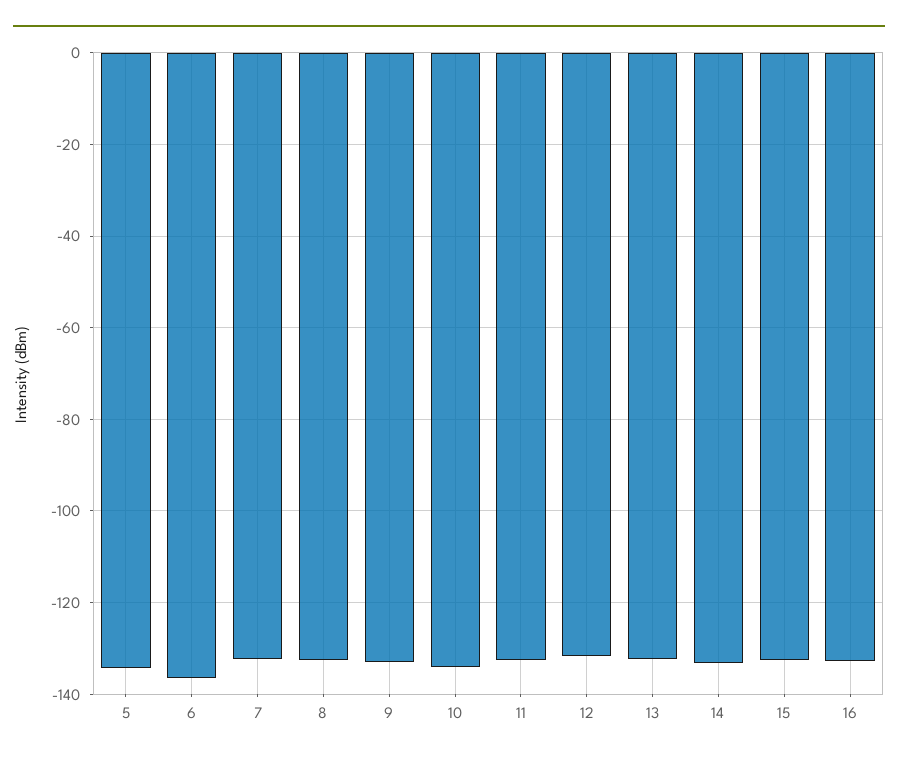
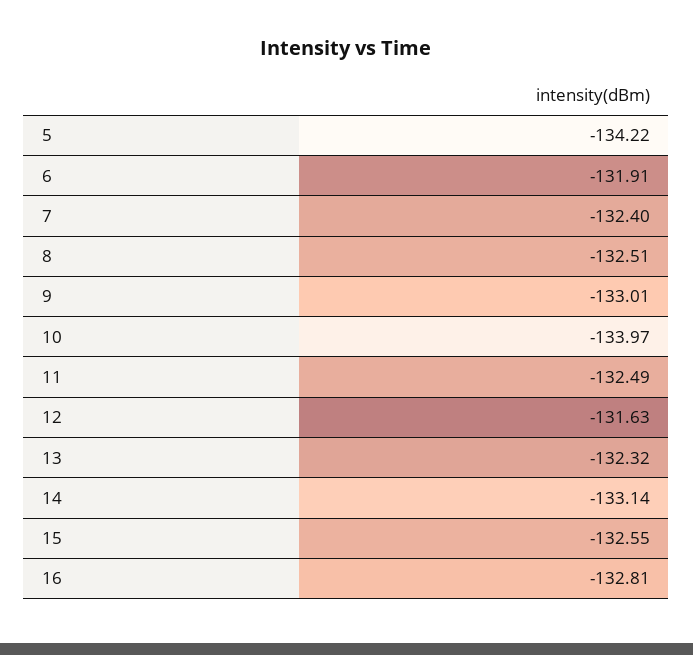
6: -136 -> -131.91

